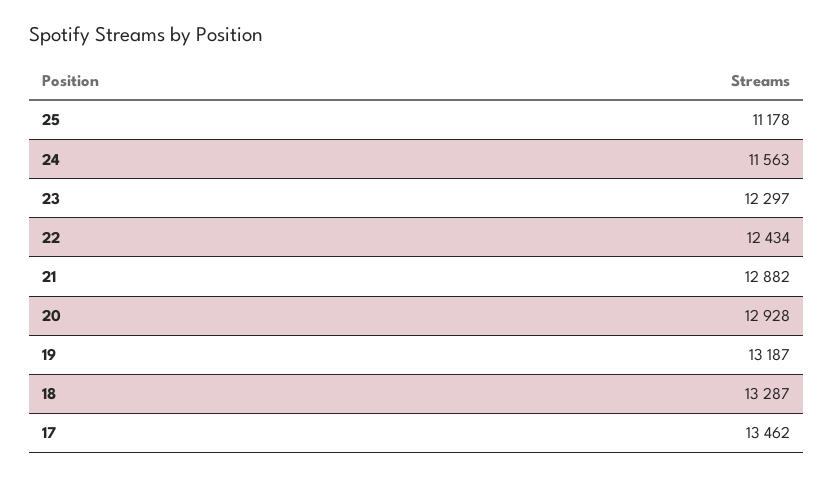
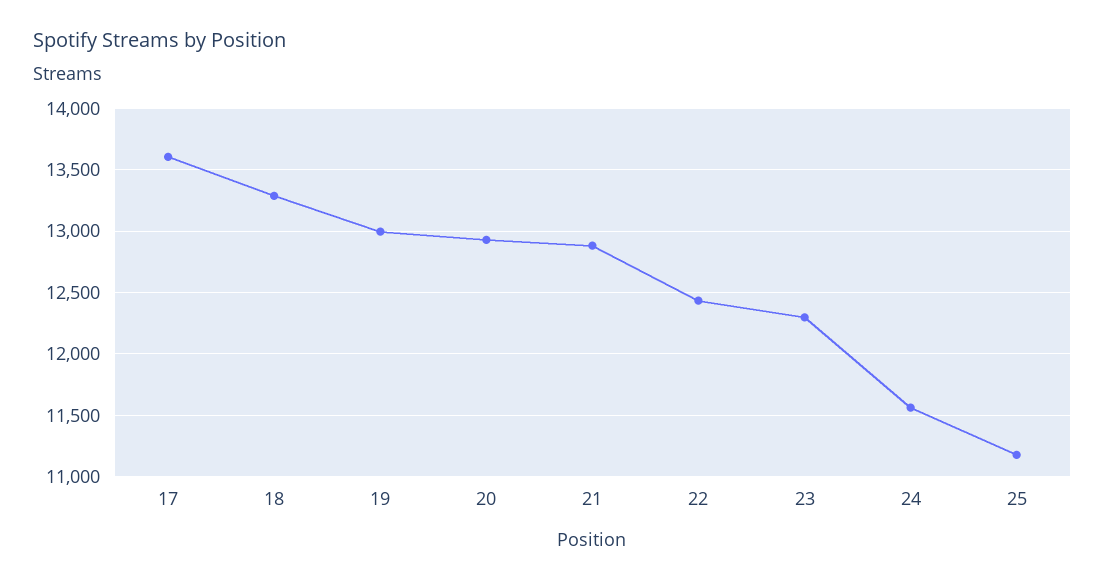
19: 13187 -> 13000
17: 13462 -> 13600

